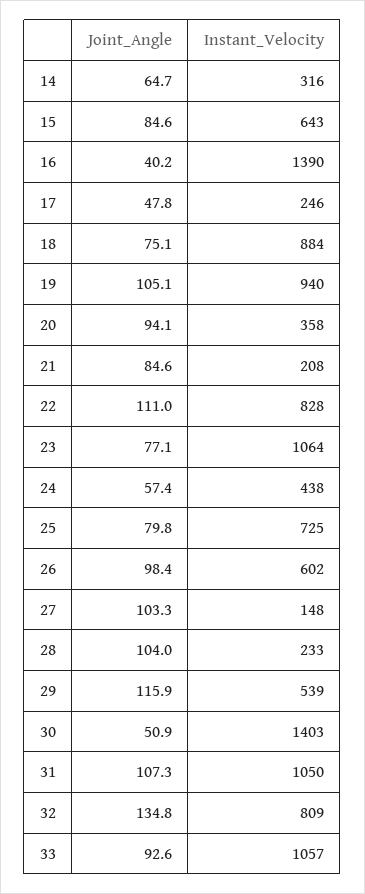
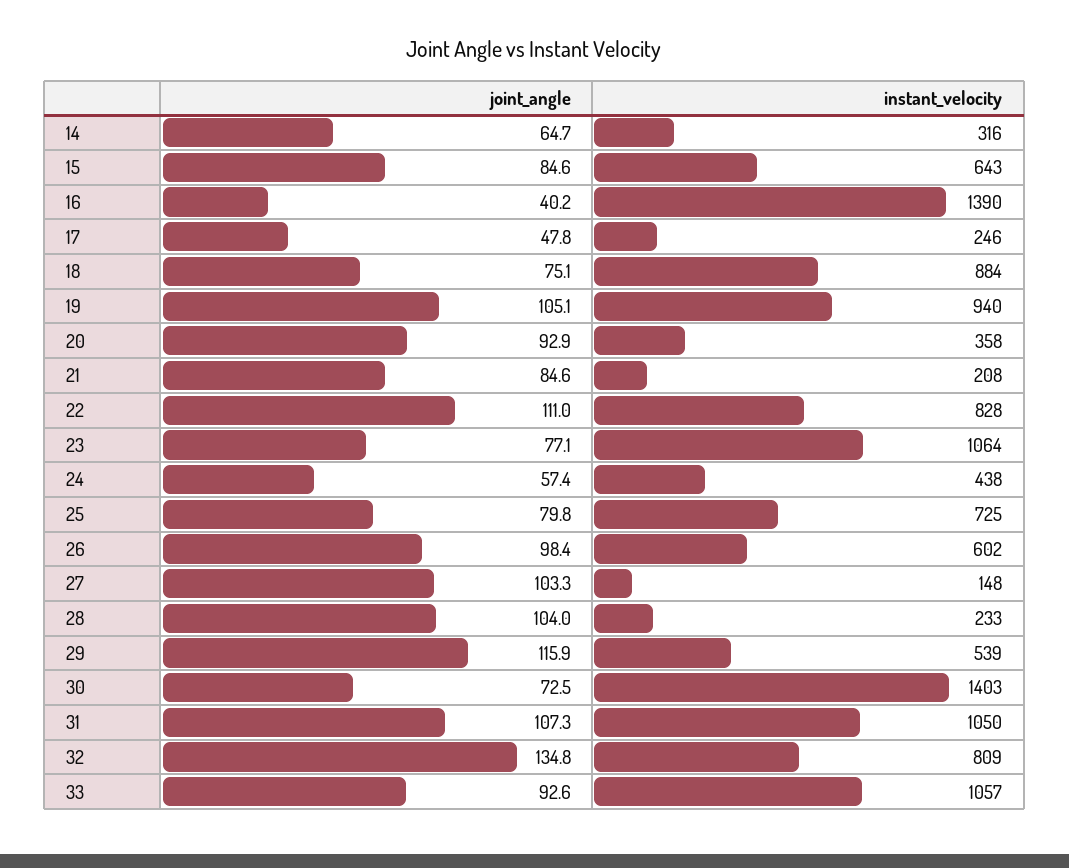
Joint_Angle, 20: 94.1 -> 92.9
Joint_Angle, 30: 50.9 -> 72.5

